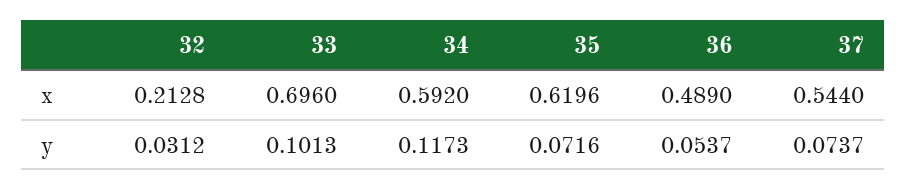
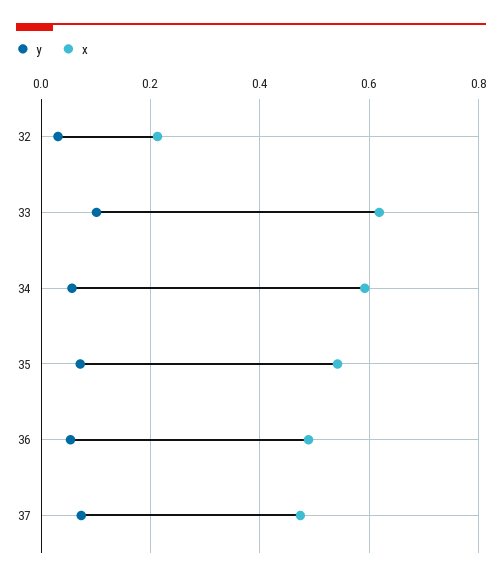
x, 33: 0.696 -> 0.62
x, 35: 0.6196 -> 0.54
x, 37: 0.544 -> 0.48
y, 34: 0.1173 -> 0.06

